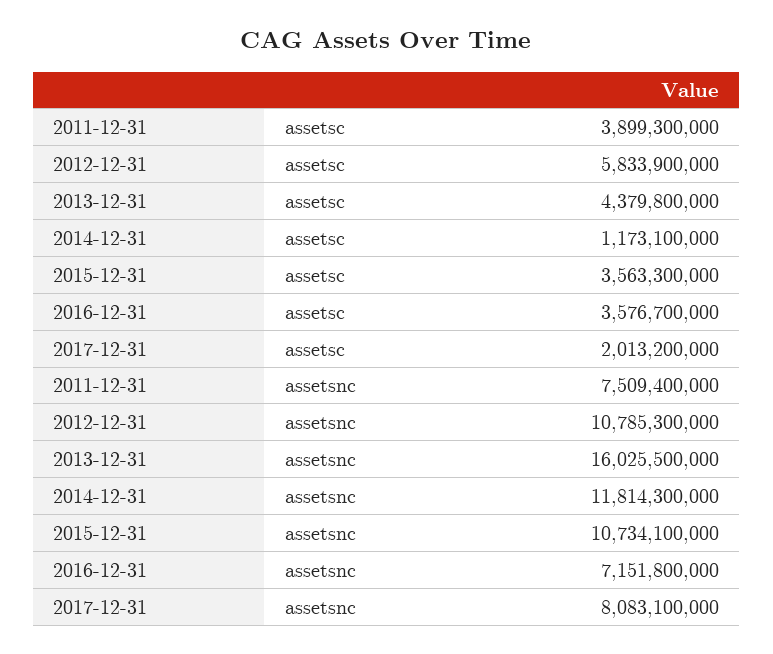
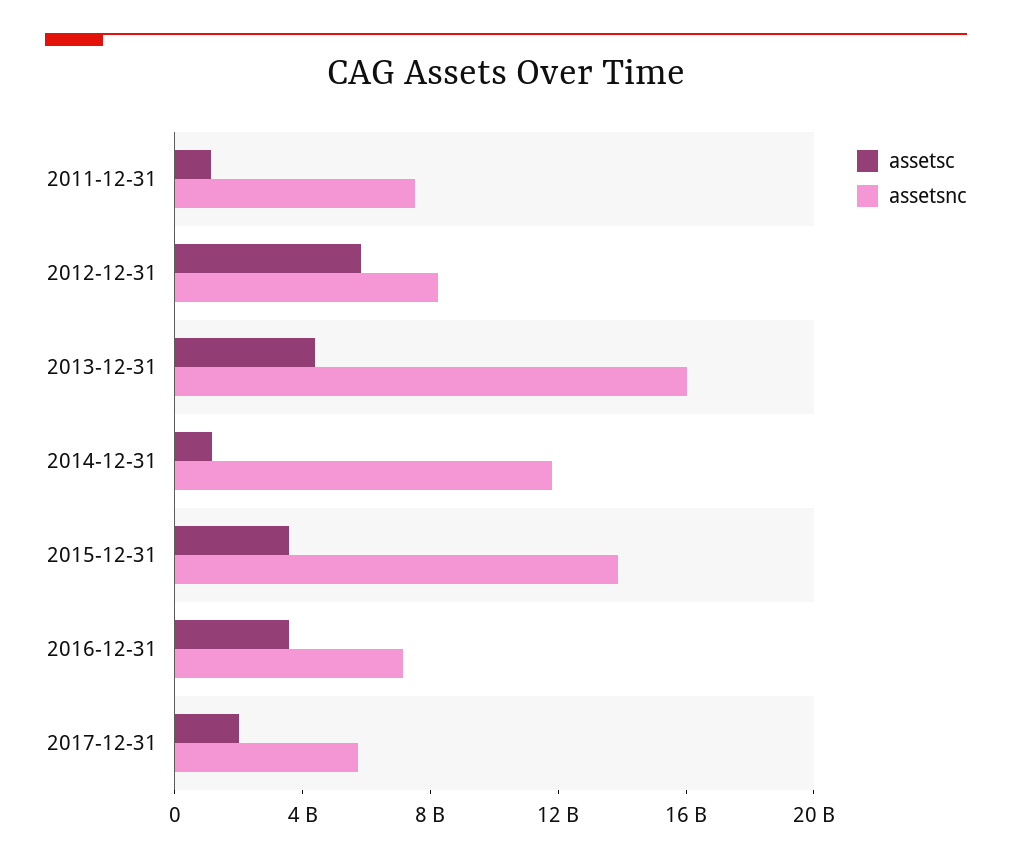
assetsc, 2011-12-31: 3899300000 -> 1000000000
assetsnc, 2012-12-31: 10785300000 -> 8000000000
assetsnc, 2015-12-31: 10734100000 -> 14000000000
assetsnc, 2017-12-31: 8083100000 -> 6000000000

